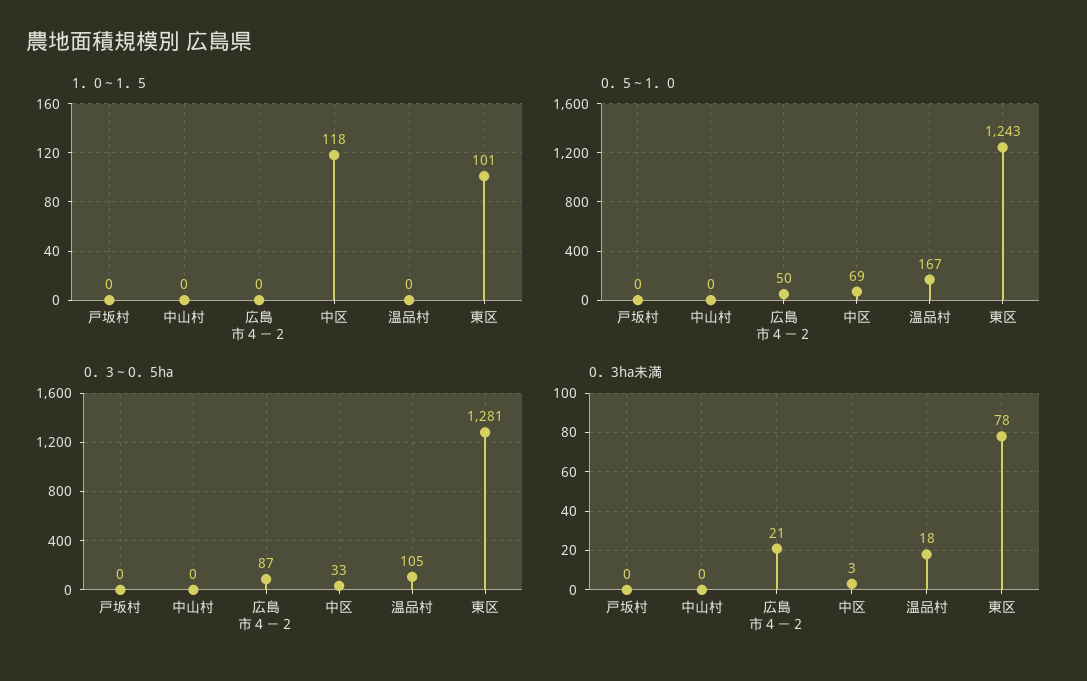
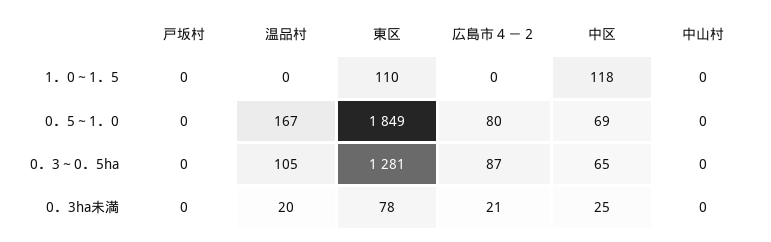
1．0～1．5, 東区: 101 -> 110
0．5～1．0, 広島市４－２: 50 -> 80
0．5～1．0, 東区: 1243 -> 1849
0．3～0．5ha, 中区: 33 -> 65
0．3ha未満, 中区: 3 -> 25
0．3ha未満, 温品村: 18 -> 20

